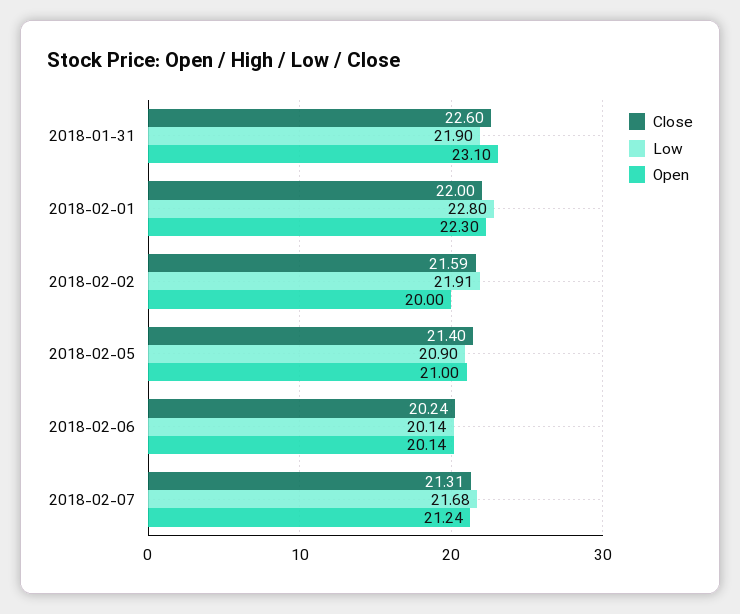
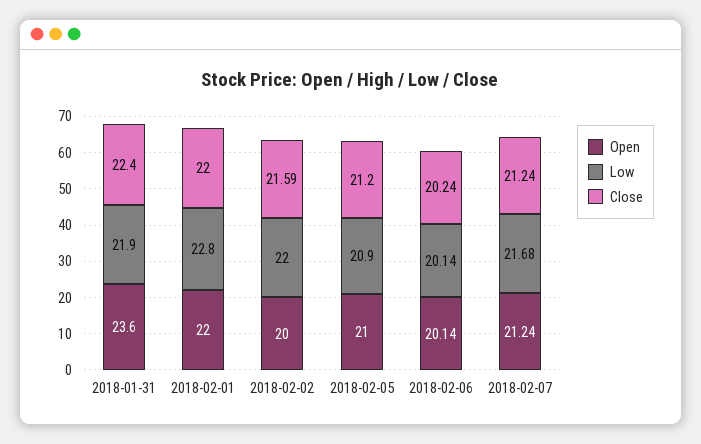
Close, 2018-01-31: 22.6 -> 22.4
Open, 2018-01-31: 23.1 -> 23.6
Open, 2018-02-01: 22.3 -> 22
Low, 2018-02-02: 21.91 -> 22
Close, 2018-02-05: 21.4 -> 21.2
Close, 2018-02-07: 21.31 -> 21.24

